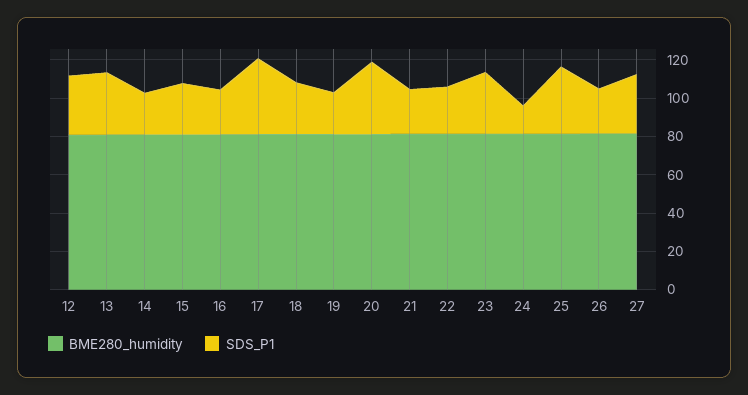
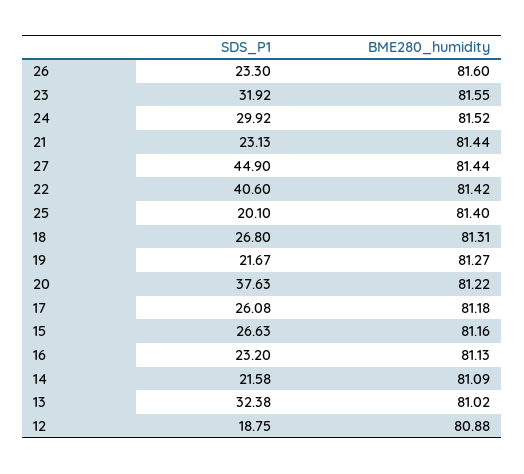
SDS_P1, 12: 30 -> 18.75
SDS_P1, 17: 40 -> 26.08
SDS_P1, 22: 25 -> 40.6
SDS_P1, 24: 15 -> 29.92
SDS_P1, 25: 35 -> 20.1
SDS_P1, 27: 30 -> 44.9

